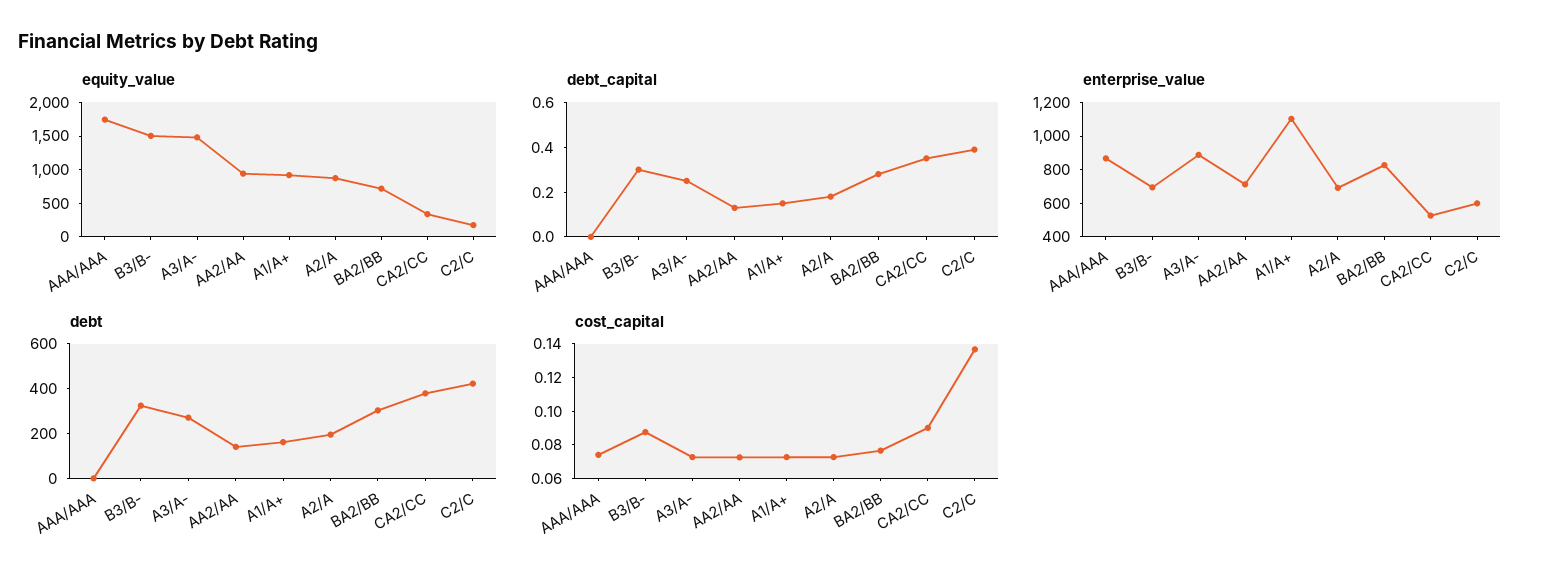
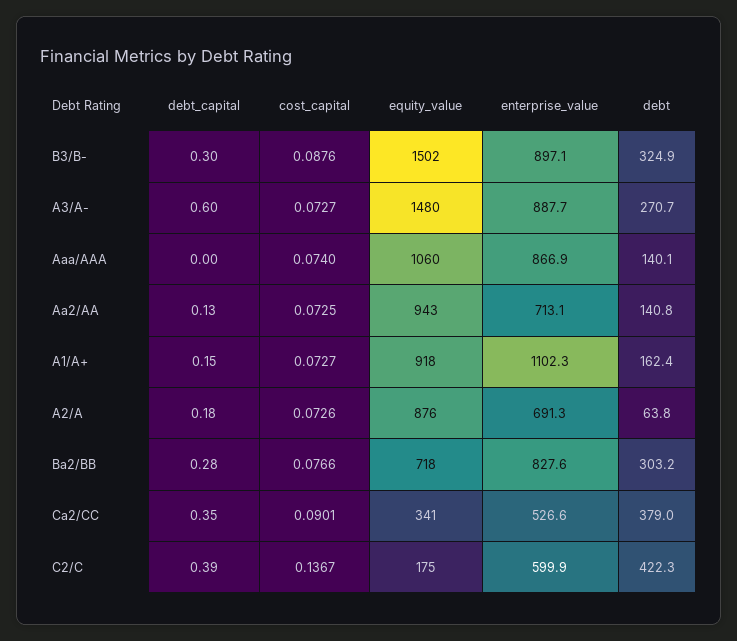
equity_value, AAA/AAA: 1750 -> 1060
debt_capital, A3/A-: 0.25 -> 0.6
enterprise_value, B3/B-: 700 -> 897.1
debt, AAA/AAA: 0 -> 140.1
debt, A2/A: 200 -> 63.8

